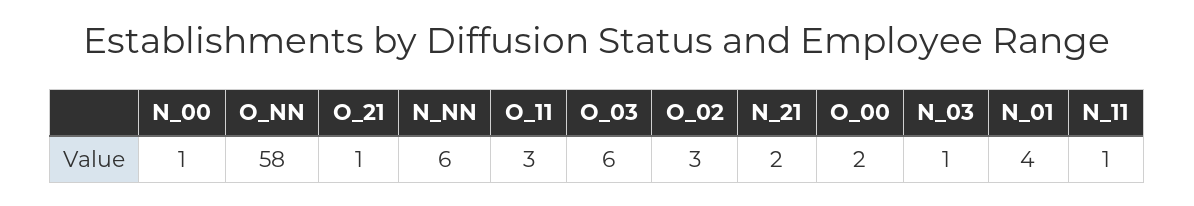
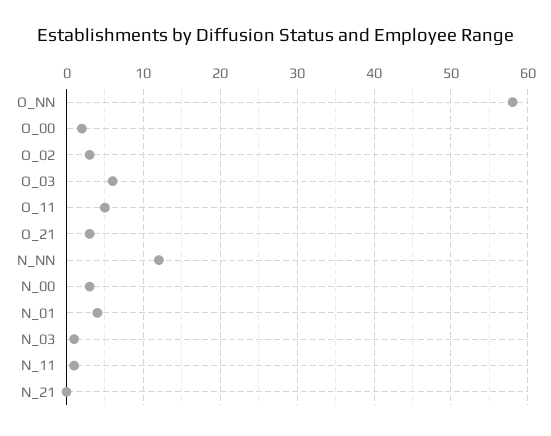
N_00: 1 -> 3
O_21: 1 -> 3
N_NN: 6 -> 12
O_11: 3 -> 5
N_21: 2 -> 0

